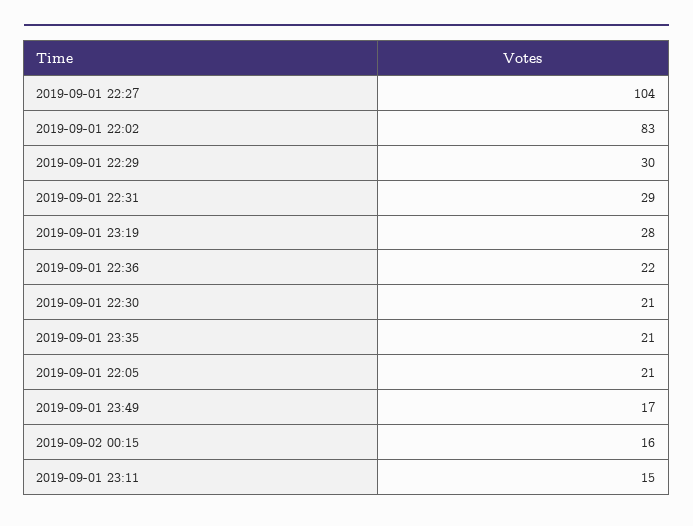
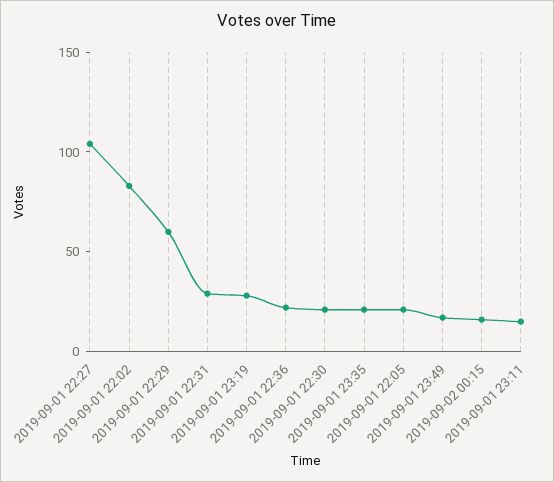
2019-09-01 22:29: 30 -> 60

